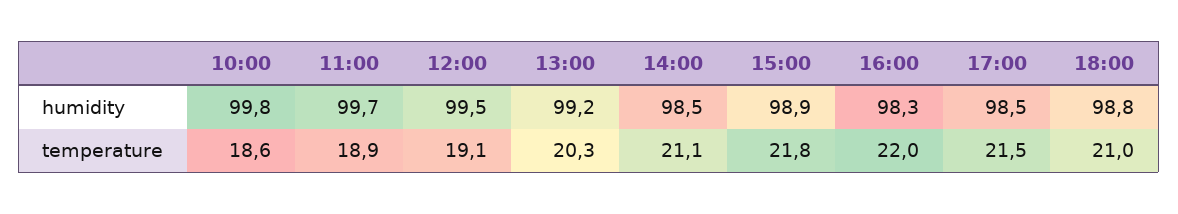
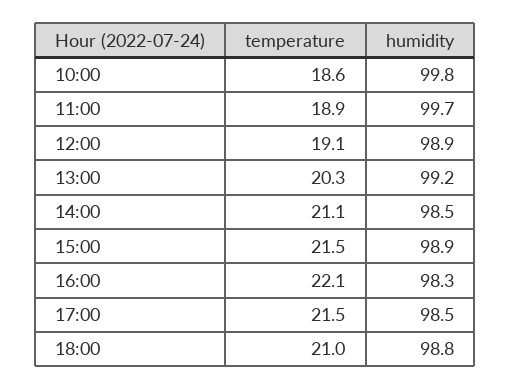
12:00, humidity: 99.5 -> 98.9
15:00, temperature: 21.8 -> 21.5
16:00, temperature: 22 -> 22.1

